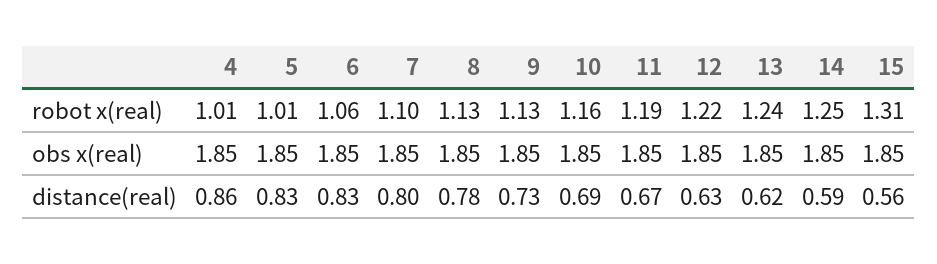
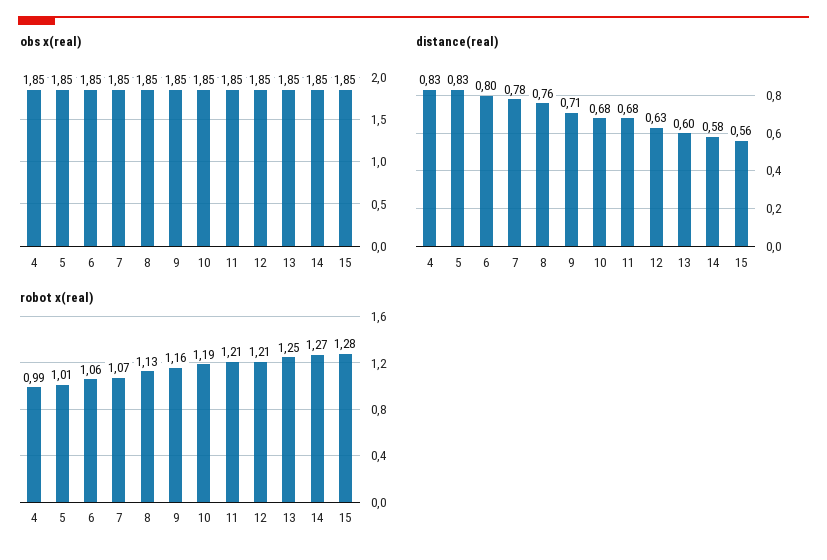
robot x(real), 4: 1.01 -> 0.99
robot x(real), 7: 1.1 -> 1.07
robot x(real), 9: 1.13 -> 1.16
robot x(real), 10: 1.16 -> 1.19
robot x(real), 11: 1.19 -> 1.21
robot x(real), 12: 1.22 -> 1.21
robot x(real), 13: 1.24 -> 1.25
robot x(real), 14: 1.25 -> 1.27
robot x(real), 15: 1.31 -> 1.28
distance(real), 4: 0.86 -> 0.83
distance(real), 6: 0.83 -> 0.8
distance(real), 7: 0.8 -> 0.78
distance(real), 8: 0.78 -> 0.76
distance(real), 9: 0.73 -> 0.71
distance(real), 10: 0.69 -> 0.68
distance(real), 11: 0.67 -> 0.68
distance(real), 13: 0.62 -> 0.6
distance(real), 14: 0.59 -> 0.58

